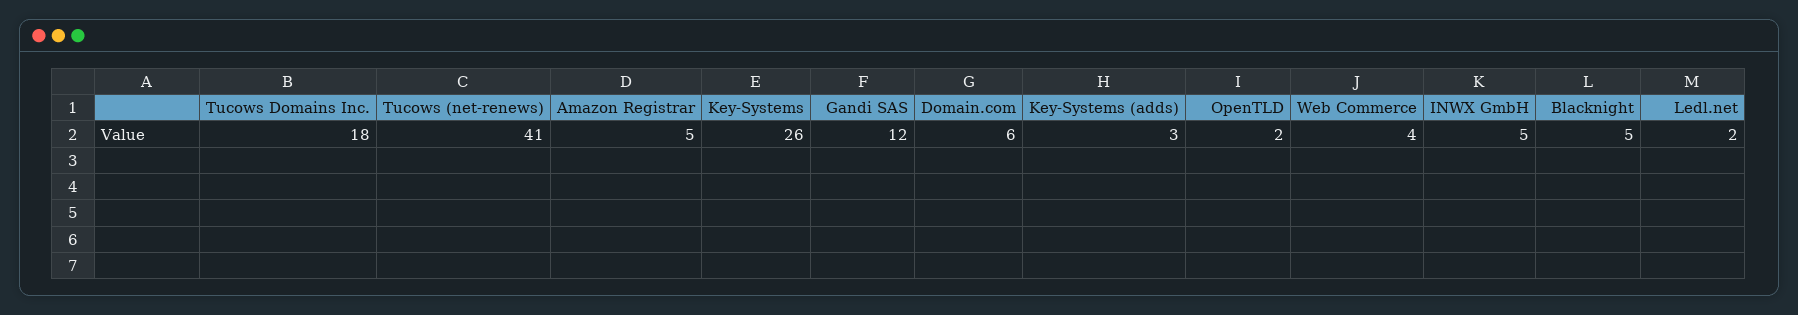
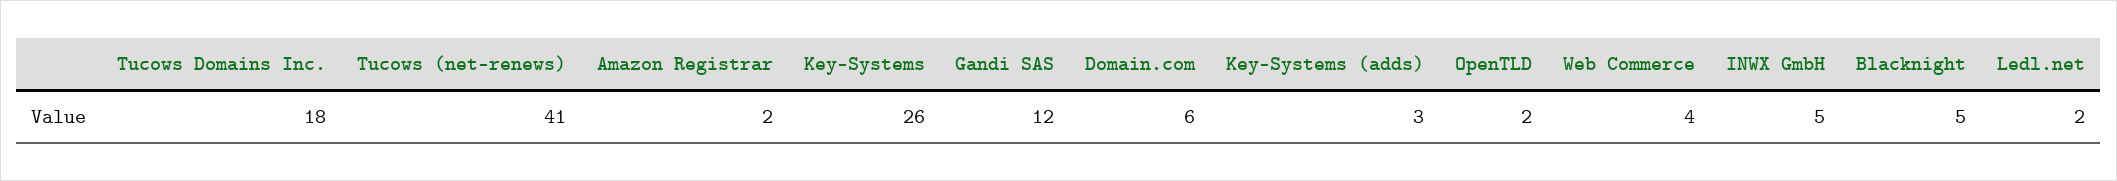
Amazon Registrar: 5 -> 2

